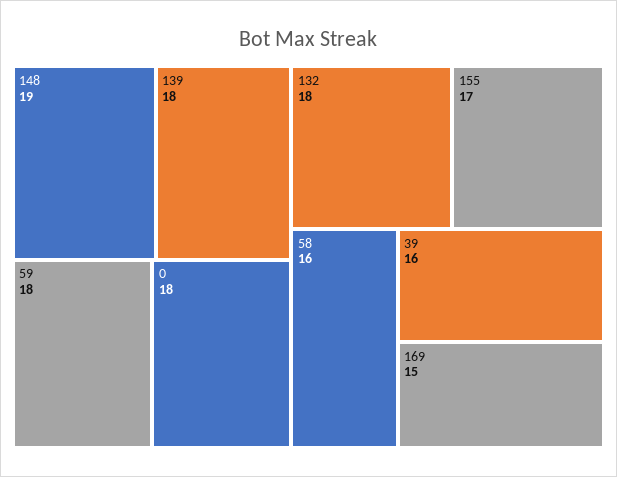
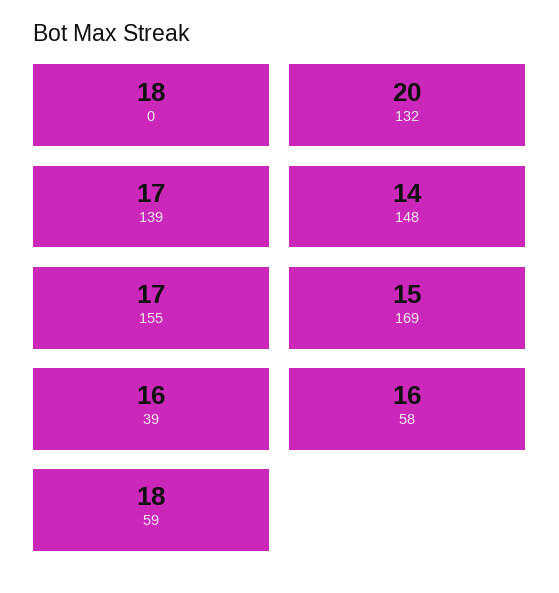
148: 19 -> 14
139: 18 -> 17
132: 18 -> 20

